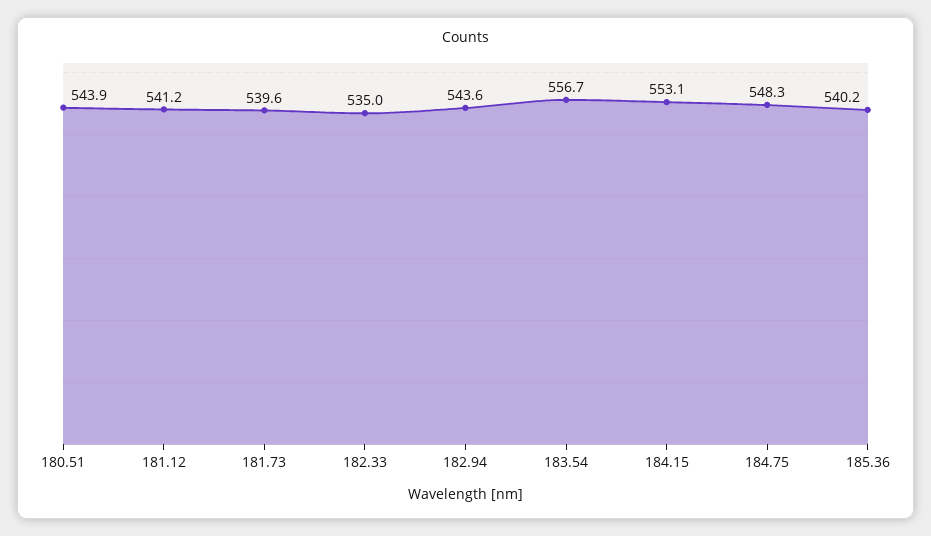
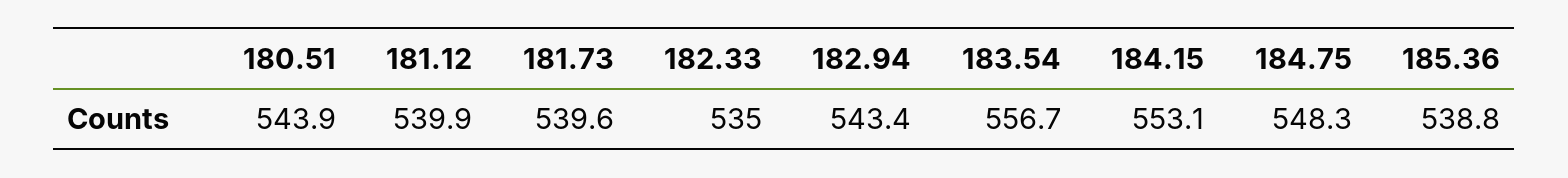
181.12: 541.2 -> 539.9
182.94: 543.6 -> 543.4
185.36: 540.2 -> 538.8

